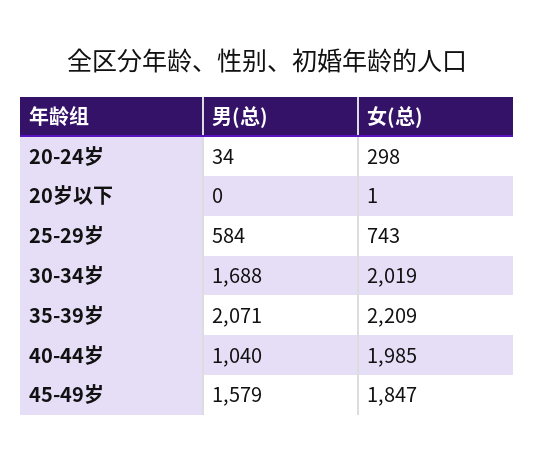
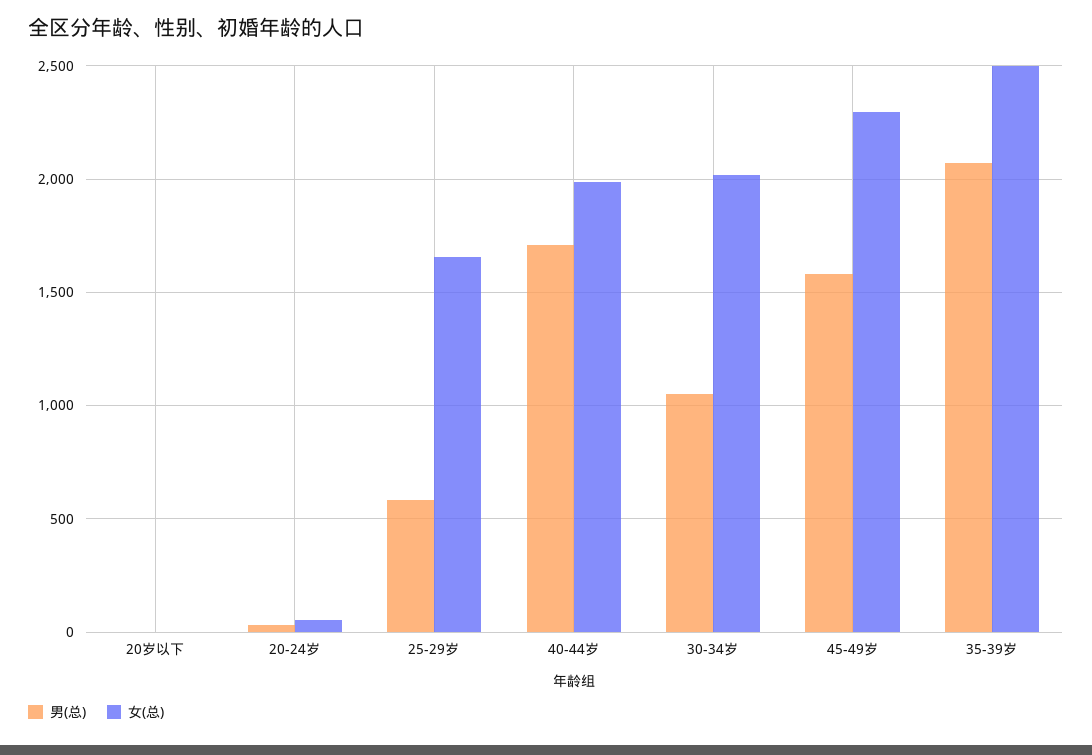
女(总), 20-24岁: 298 -> 50
女(总), 25-29岁: 743 -> 1650
男(总), 30-34岁: 1688 -> 1050
女(总), 35-39岁: 2209 -> 2500
男(总), 40-44岁: 1040 -> 1700
女(总), 45-49岁: 1847 -> 2300

